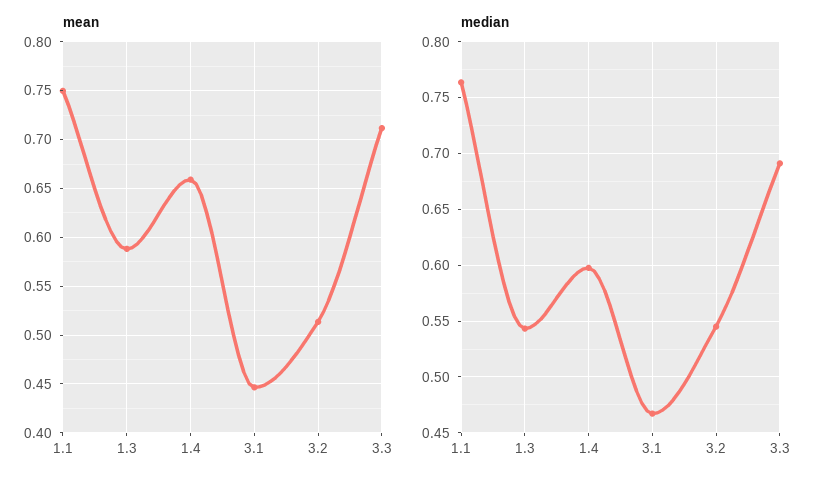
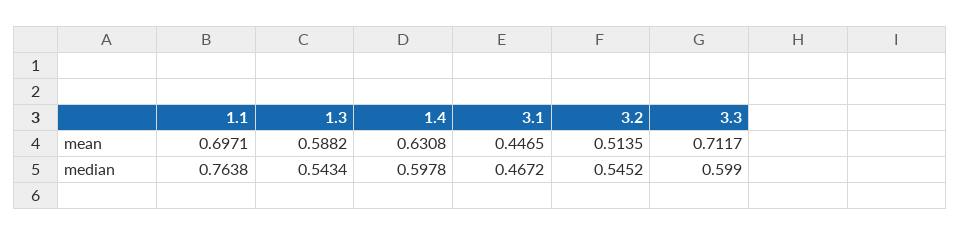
mean, 1.1: 0.75 -> 0.6971
mean, 1.4: 0.66 -> 0.6308
median, 3.3: 0.69 -> 0.599

